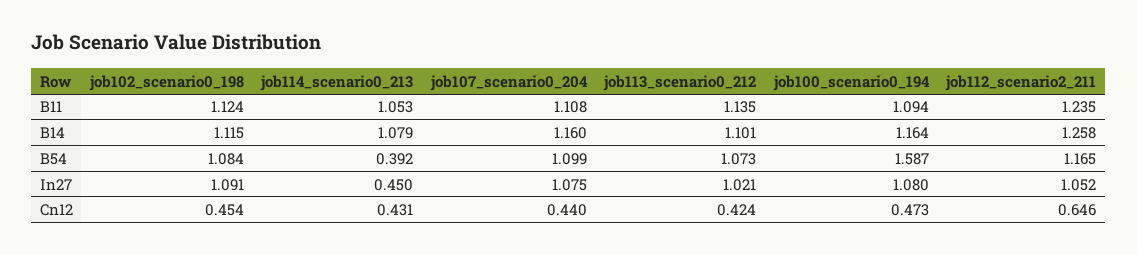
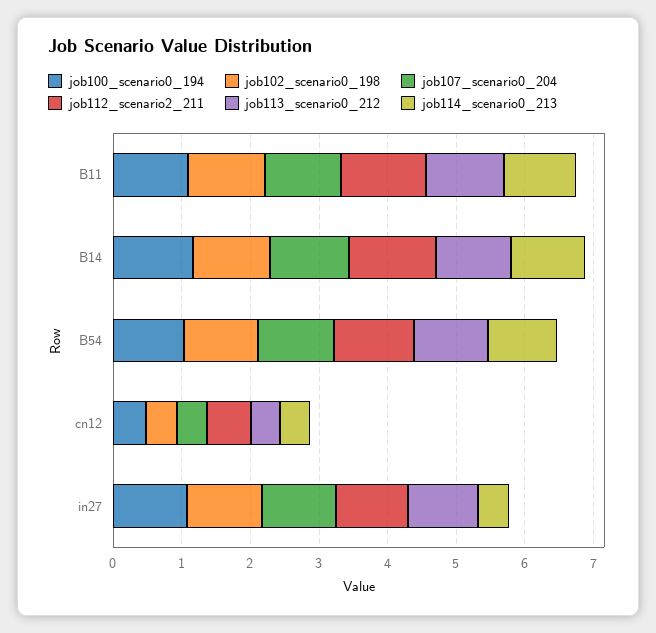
job114_scenario0_213, B54: 0.392 -> 1
job100_scenario0_194, B54: 1.587 -> 1

